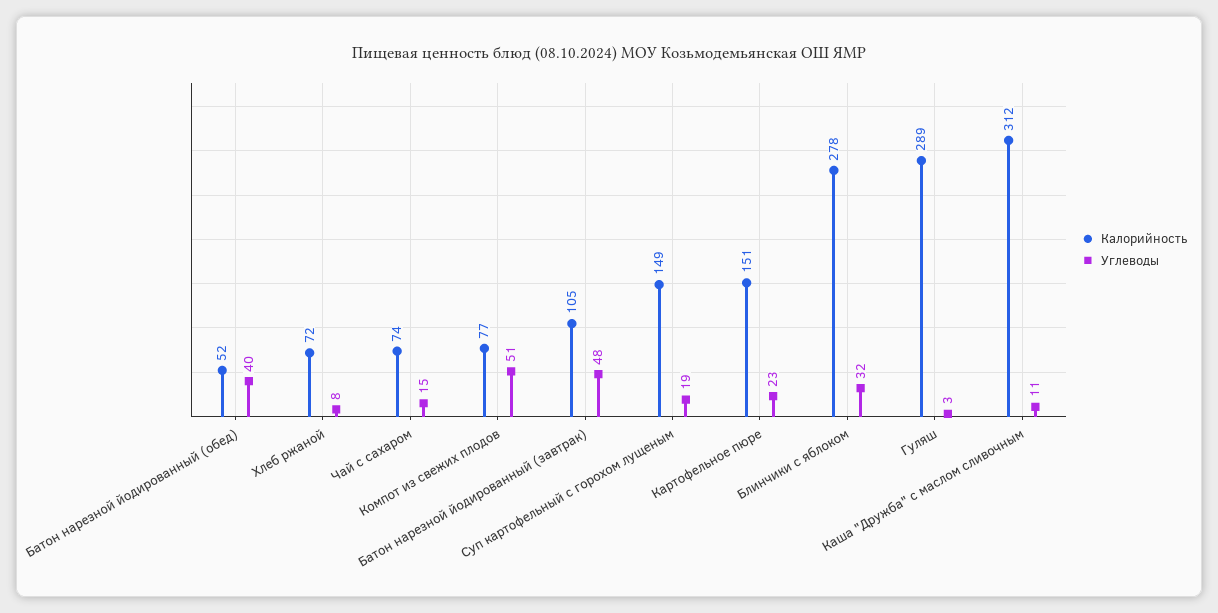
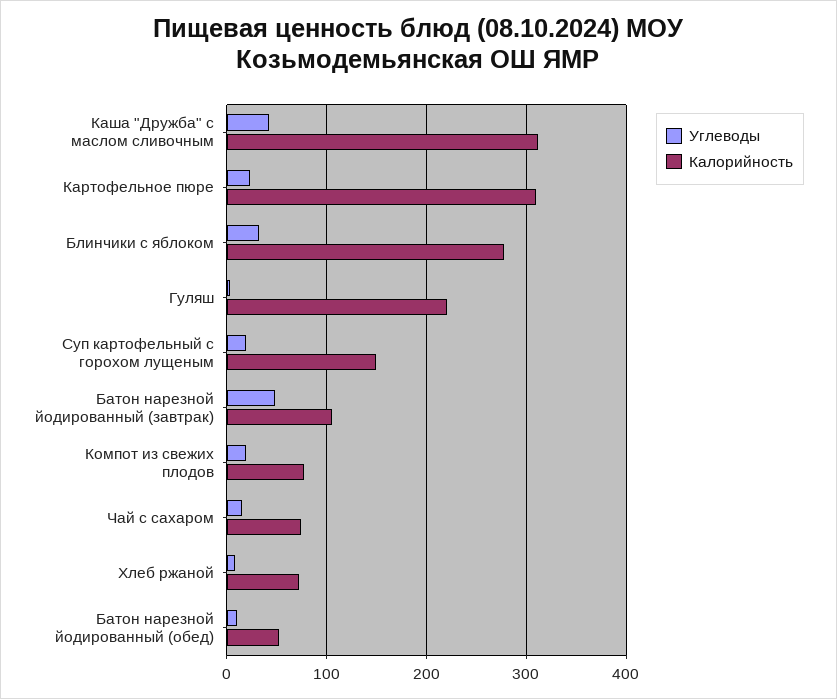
Углеводы, Батон нарезной йодированный (обед): 40 -> 10
Углеводы, Компот из свежих плодов: 51 -> 20
Калорийность, Картофельное пюре: 151 -> 310
Калорийность, Гуляш: 289 -> 220
Углеводы, Каша "Дружба" с маслом сливочным: 11 -> 40

